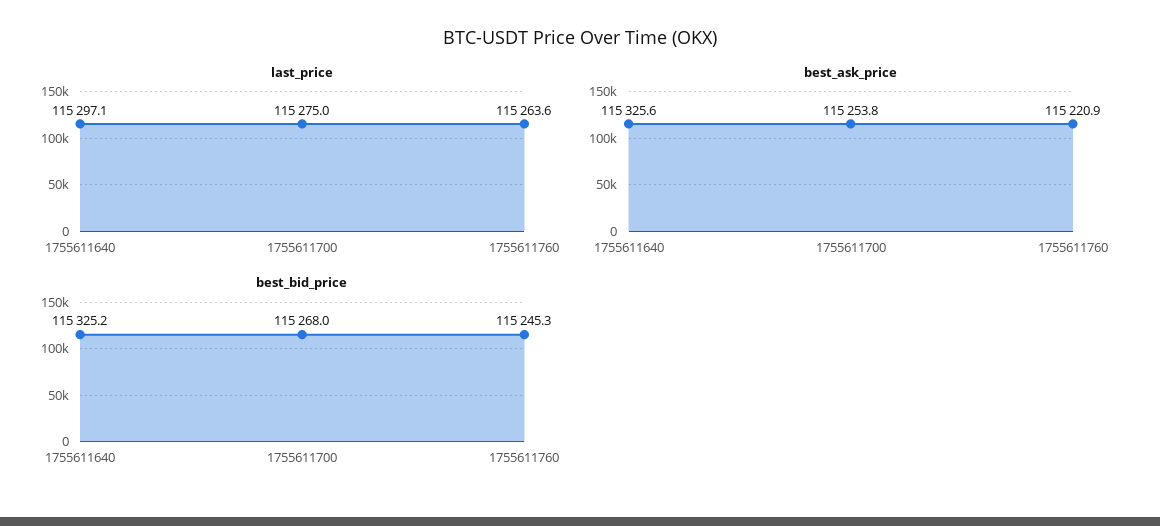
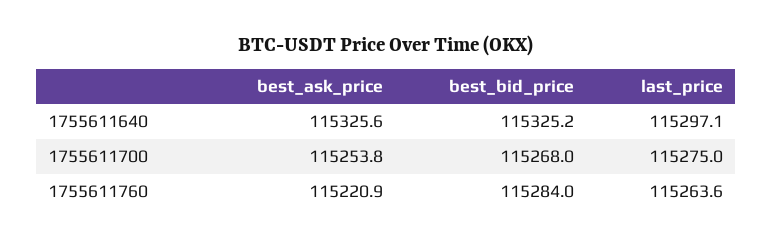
best_bid_price, 1755611760: 115245.3 -> 115284

